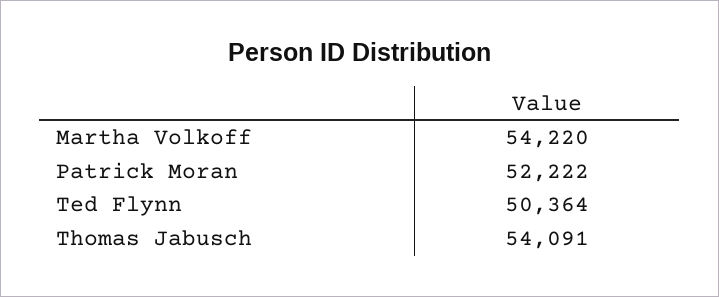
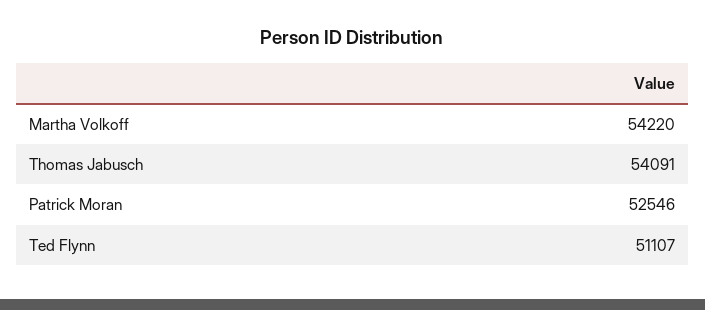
Patrick Moran: 52222 -> 52546
Ted Flynn: 50364 -> 51107

